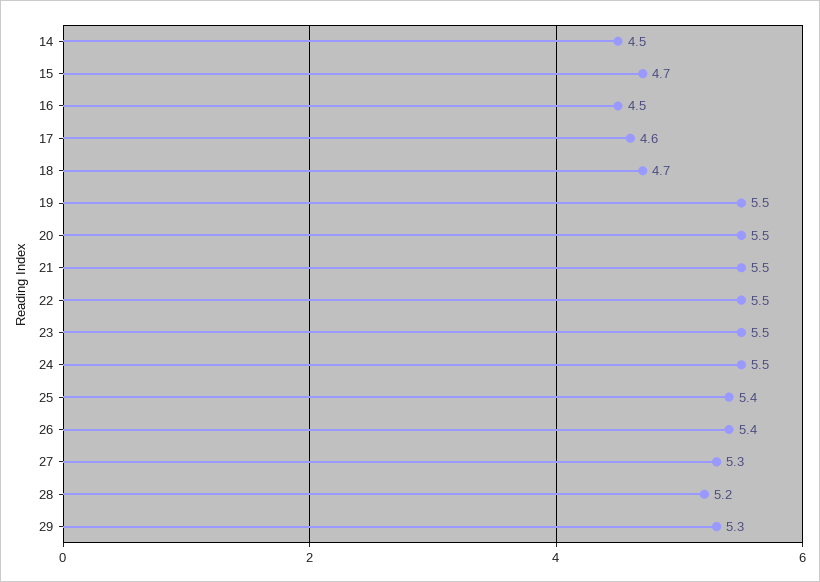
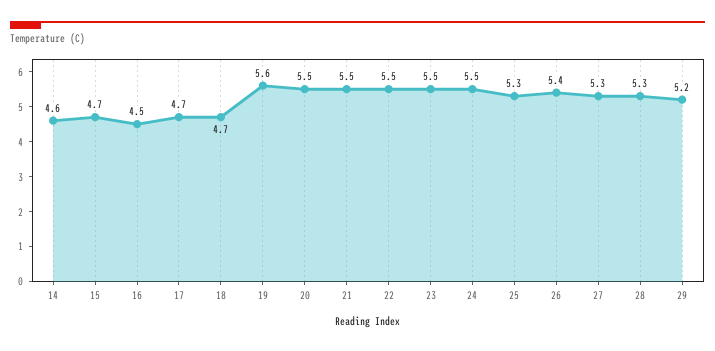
14: 4.5 -> 4.6
17: 4.6 -> 4.7
19: 5.5 -> 5.6
25: 5.4 -> 5.3
28: 5.2 -> 5.3
29: 5.3 -> 5.2

